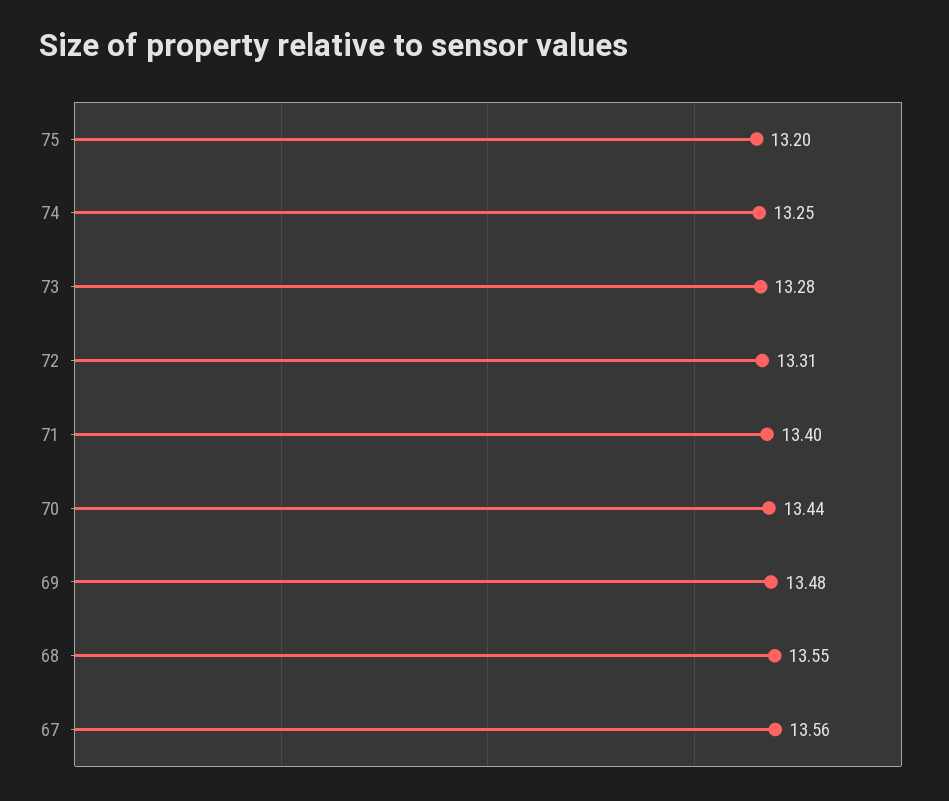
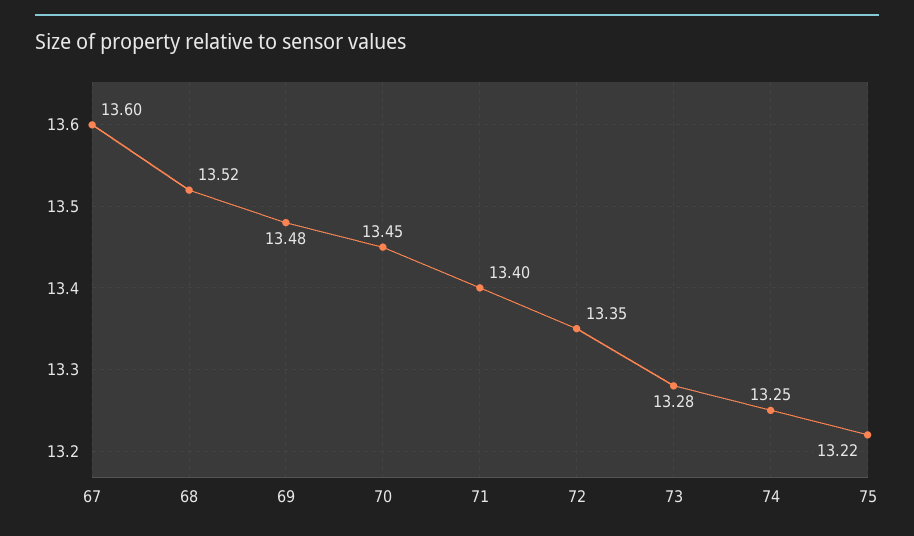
75: 13.2 -> 13.22
72: 13.31 -> 13.35
70: 13.44 -> 13.45
68: 13.55 -> 13.52
67: 13.56 -> 13.6

